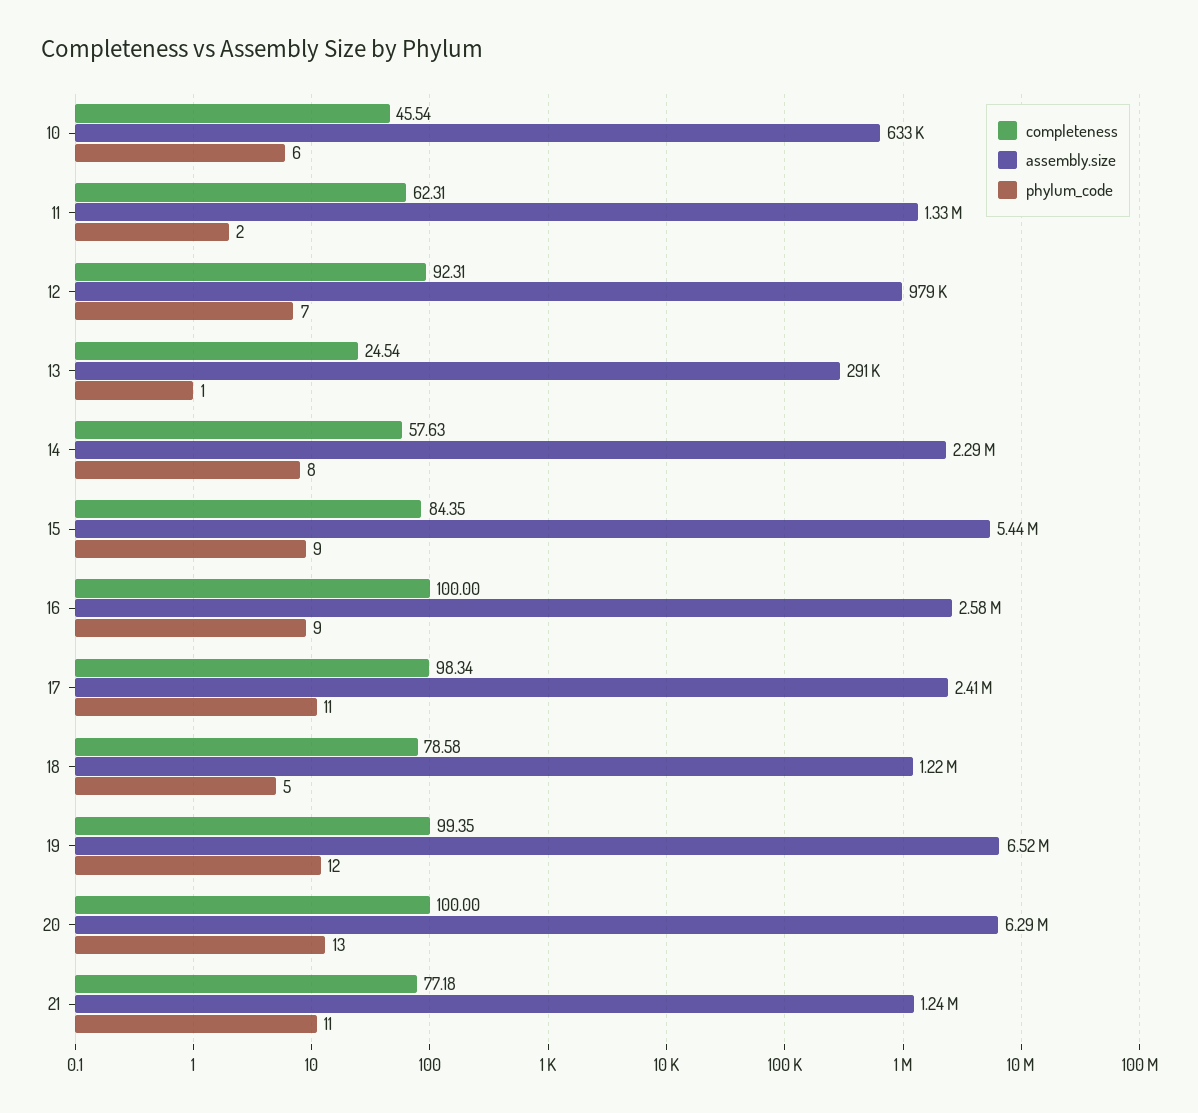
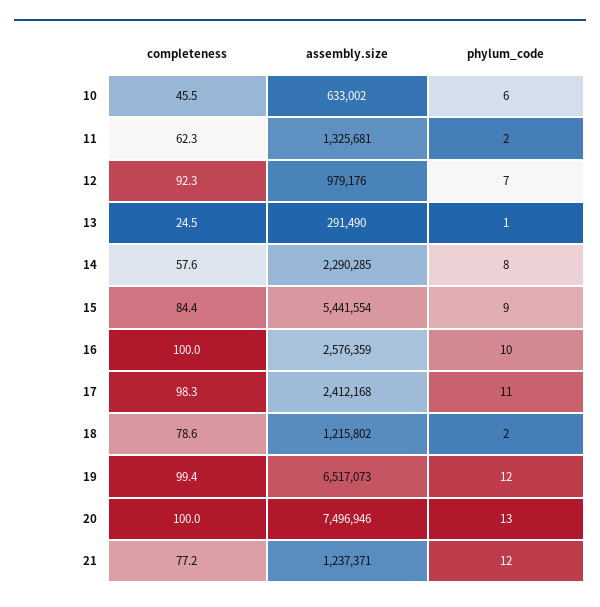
phylum_code, 16: 9 -> 10
phylum_code, 18: 5 -> 2
assembly.size, 20: 6290000 -> 7496946
phylum_code, 21: 11 -> 12

